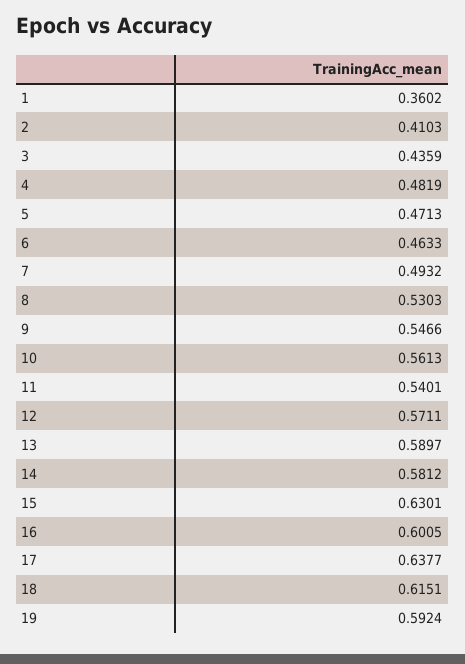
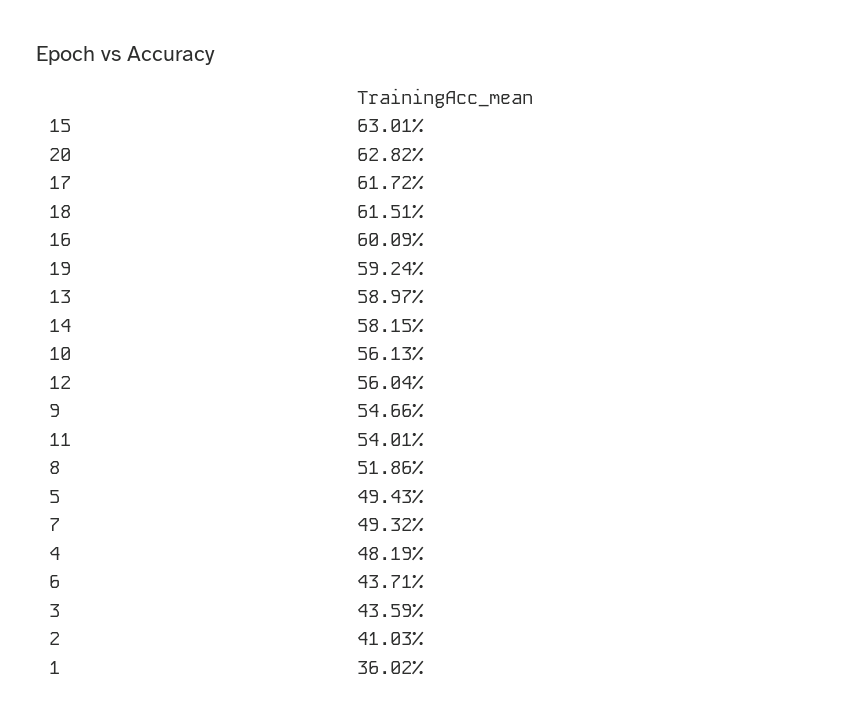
5: 0.4713 -> 0.4943
6: 0.4633 -> 0.4371
8: 0.5303 -> 0.5186
12: 0.5711 -> 0.5604
14: 0.5812 -> 0.5815
16: 0.6005 -> 0.6009
17: 0.6377 -> 0.6172
20: none -> 0.6282

